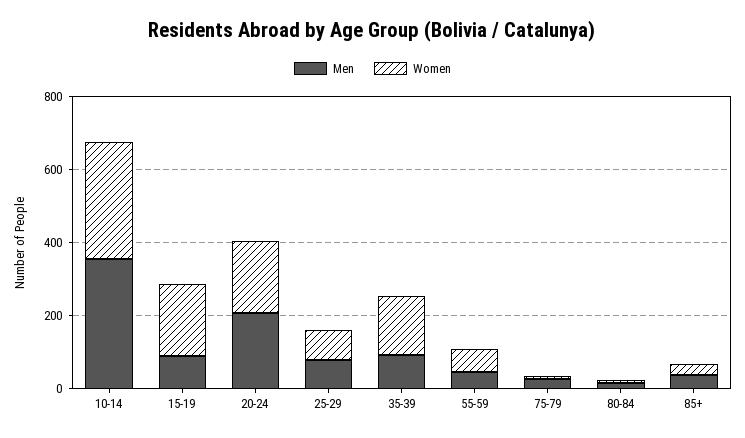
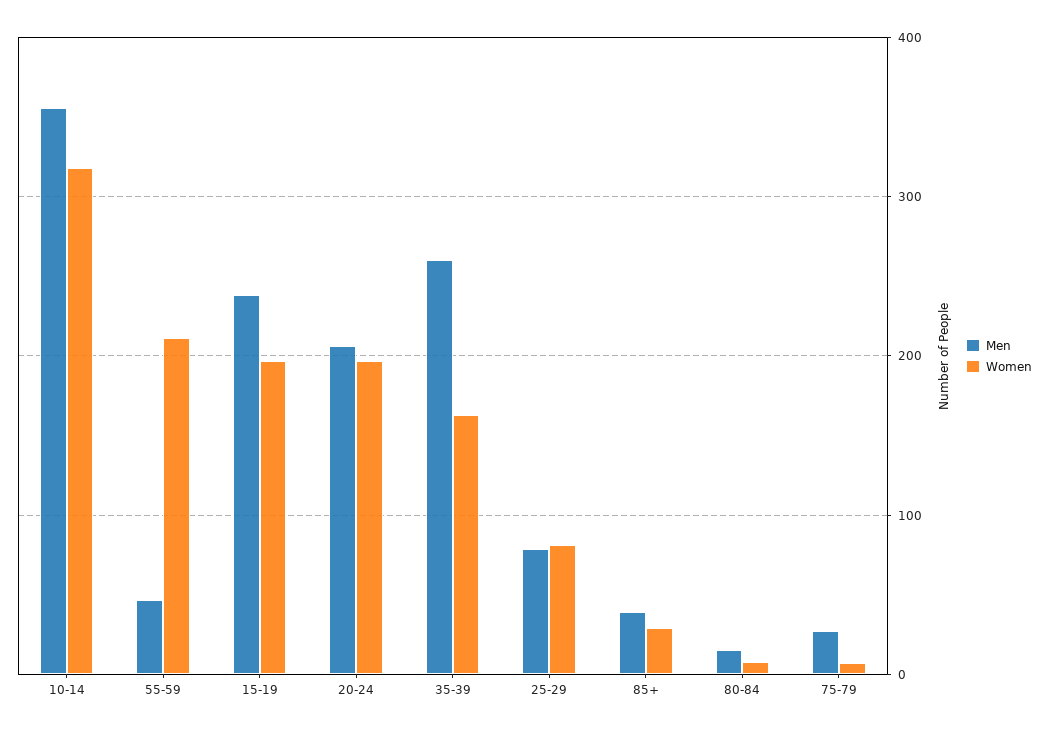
Men, 15-19: 100 -> 240
Men, 35-39: 100 -> 260
Women, 55-59: 50 -> 210

